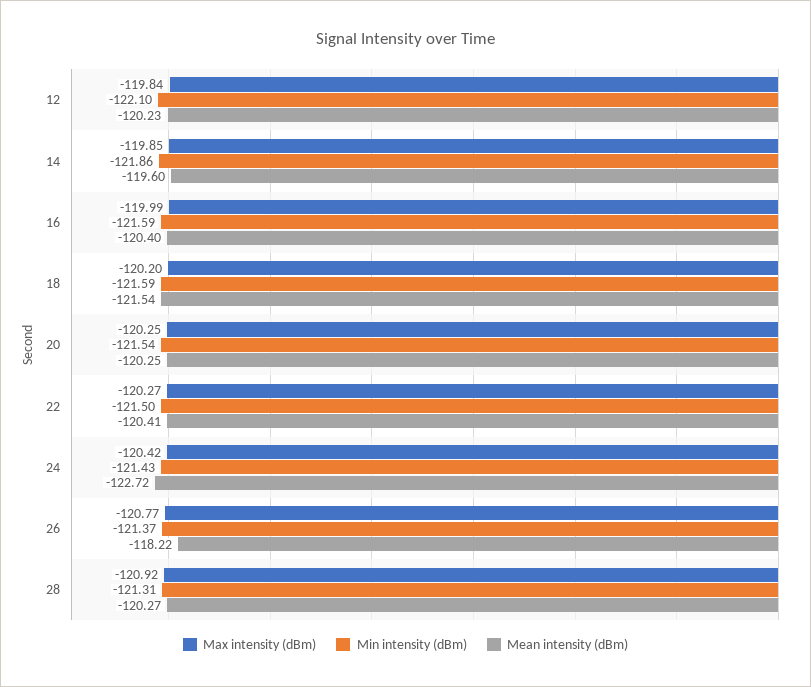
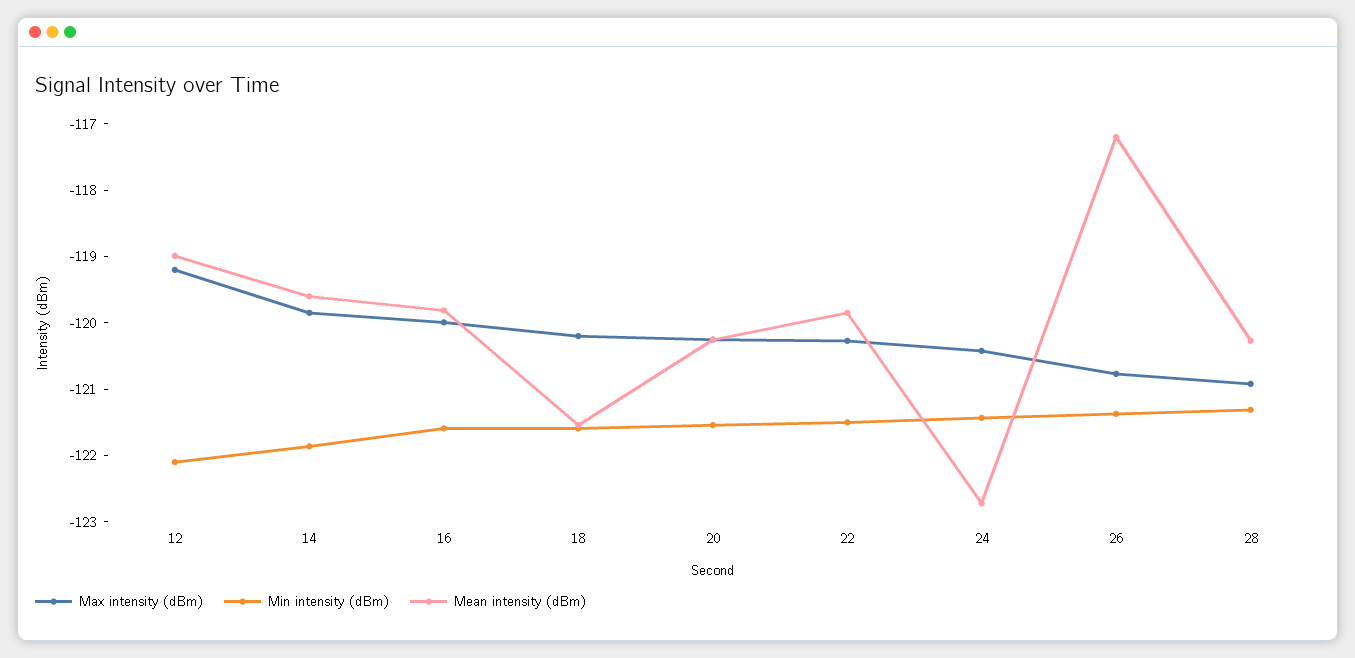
Max intensity (dBm), 12: -119.84 -> -119.2
Mean intensity (dBm), 12: -120.23 -> -119
Mean intensity (dBm), 16: -120.4 -> -119.8
Mean intensity (dBm), 22: -120.41 -> -119.8
Mean intensity (dBm), 26: -118.22 -> -117.2

